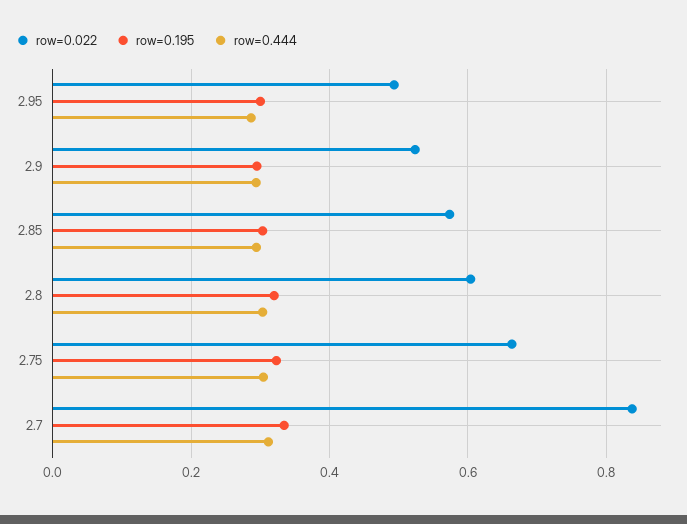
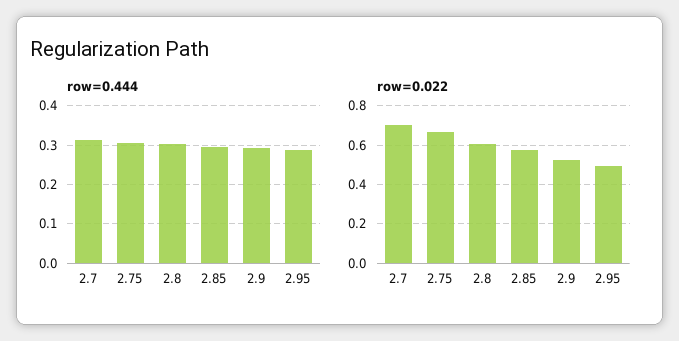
row=0.195, 2.95: 0.3 -> none
row=0.195, 2.9: 0.3 -> none
row=0.195, 2.85: 0.3 -> none
row=0.195, 2.8: 0.32 -> none
row=0.195, 2.75: 0.32 -> none
row=0.022, 2.7: 0.84 -> 0.7
row=0.195, 2.7: 0.34 -> none

